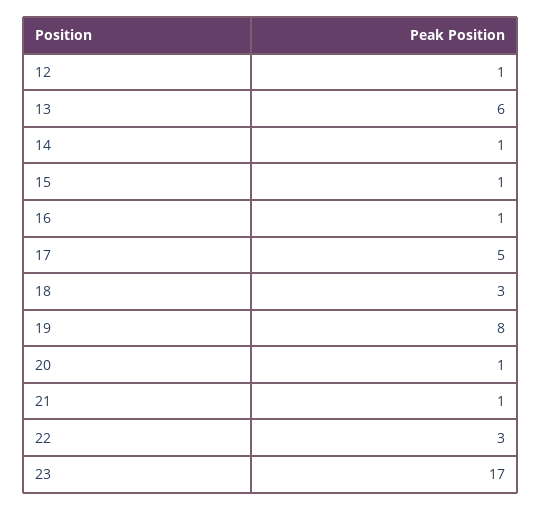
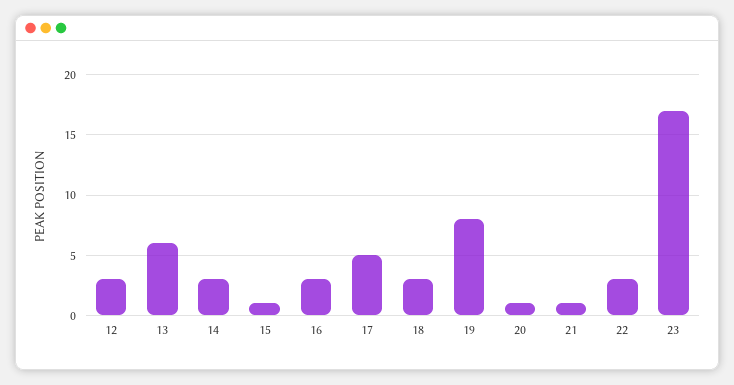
12: 1 -> 3
14: 1 -> 3
16: 1 -> 3

